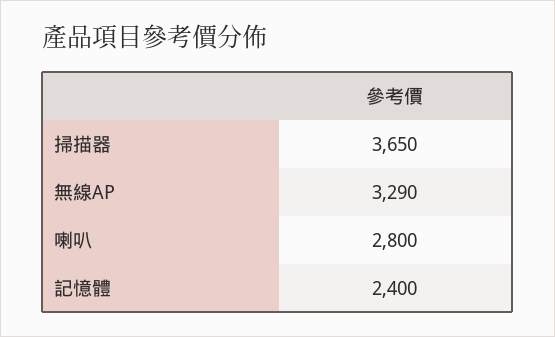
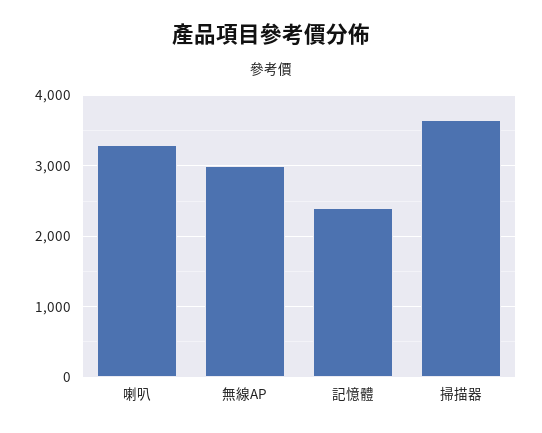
無線AP: 3290 -> 3000
喇叭: 2800 -> 3300

